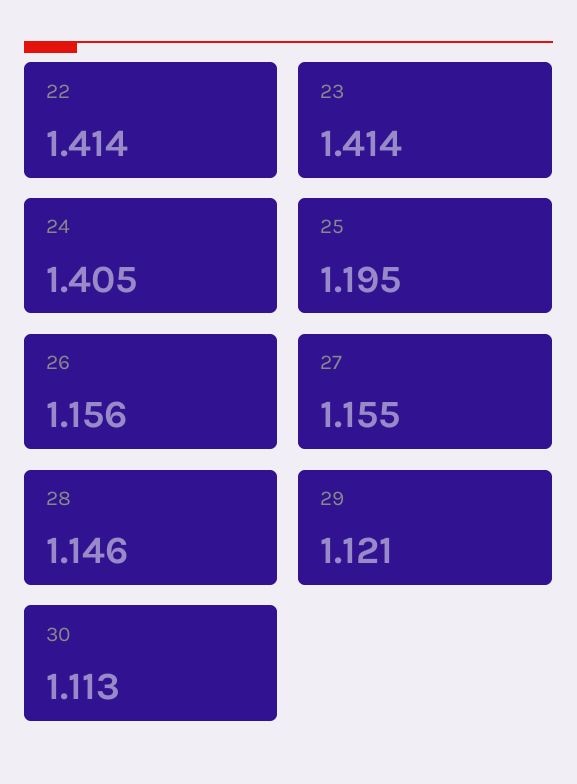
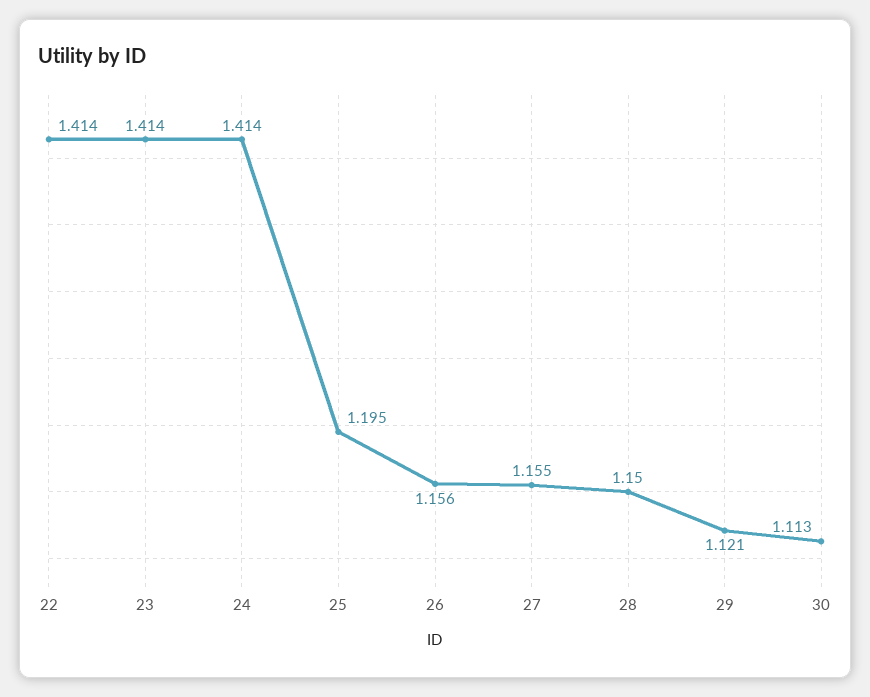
24: 1.405 -> 1.414
28: 1.146 -> 1.15

